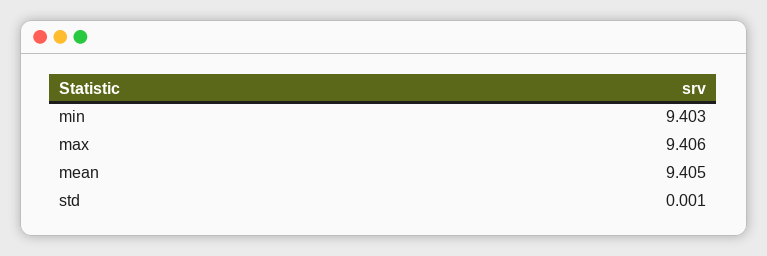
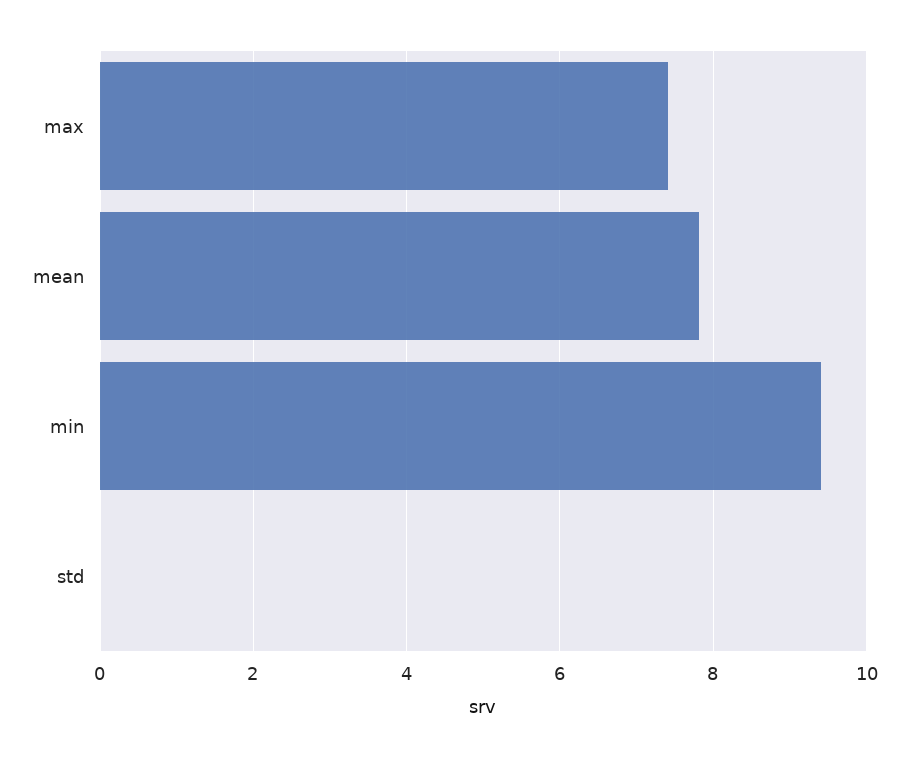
max: 9.406 -> 7.4
mean: 9.405 -> 7.8

